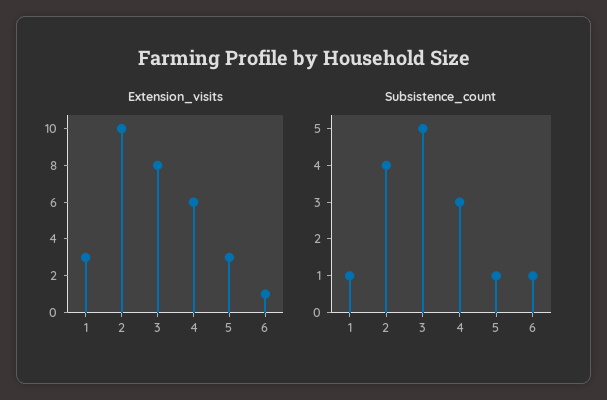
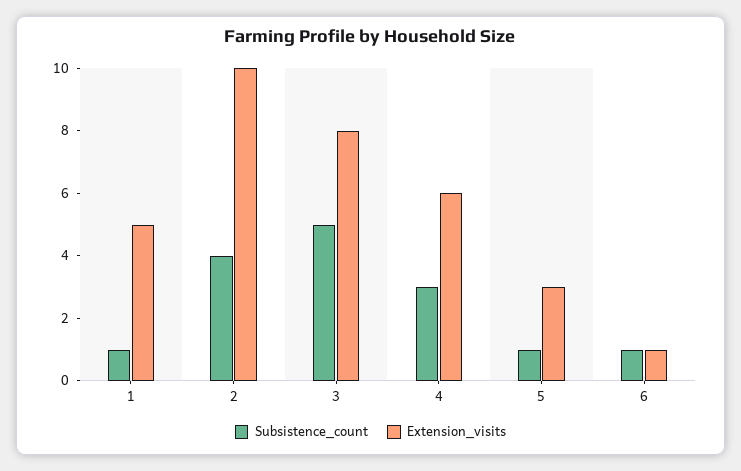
Extension_visits, 1: 3 -> 5

